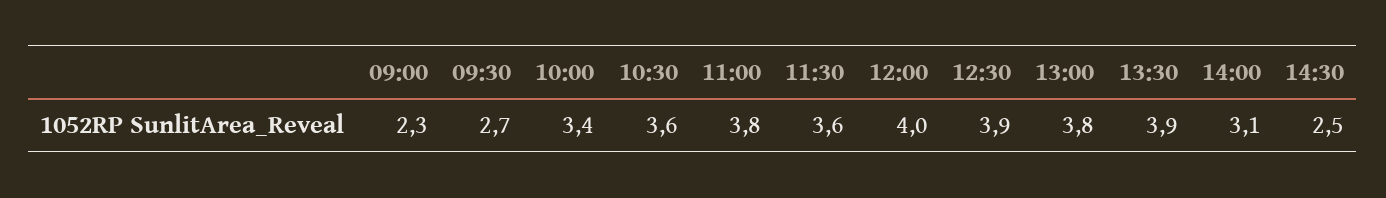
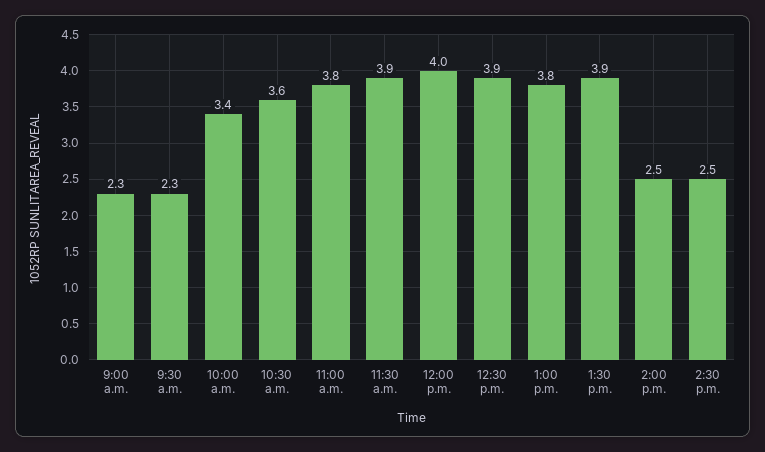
09:30: 2.7 -> 2.3
11:30: 3.6 -> 3.9
14:00: 3.1 -> 2.5

